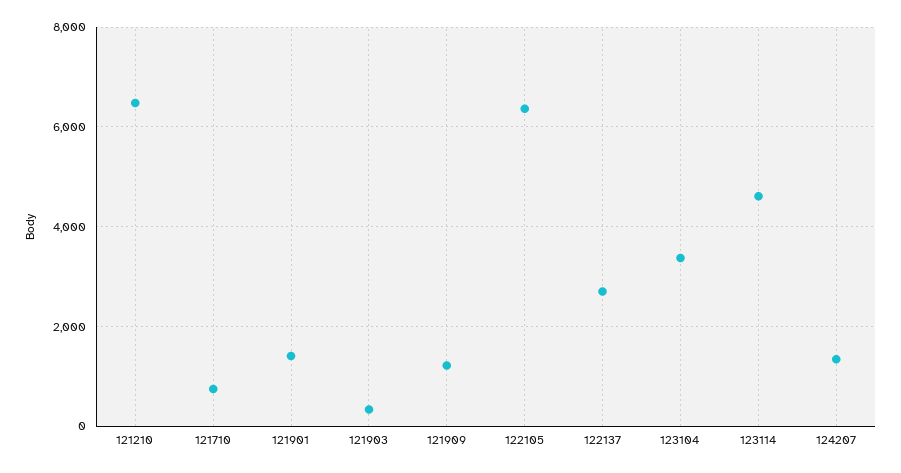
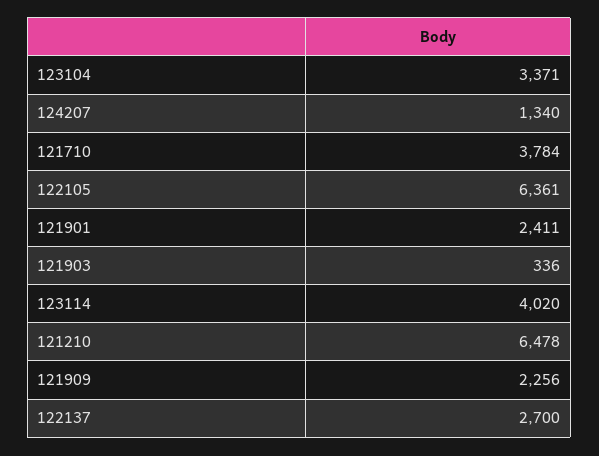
121710: 800 -> 3784
121901: 1400 -> 2411
121909: 1200 -> 2256
123114: 4600 -> 4020

